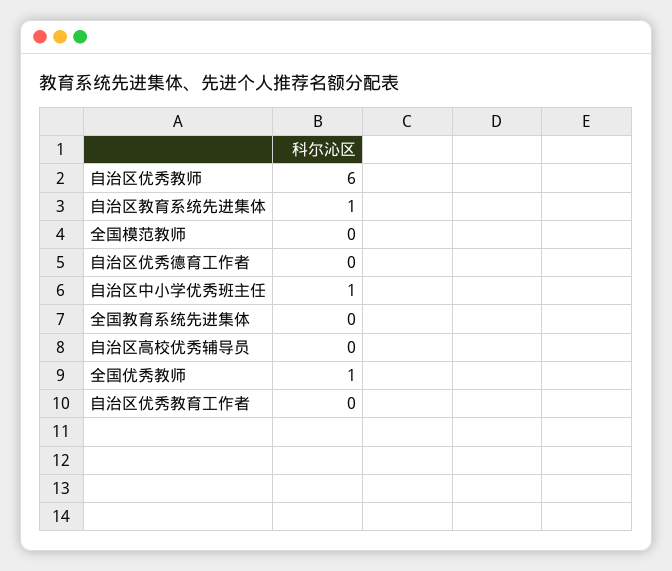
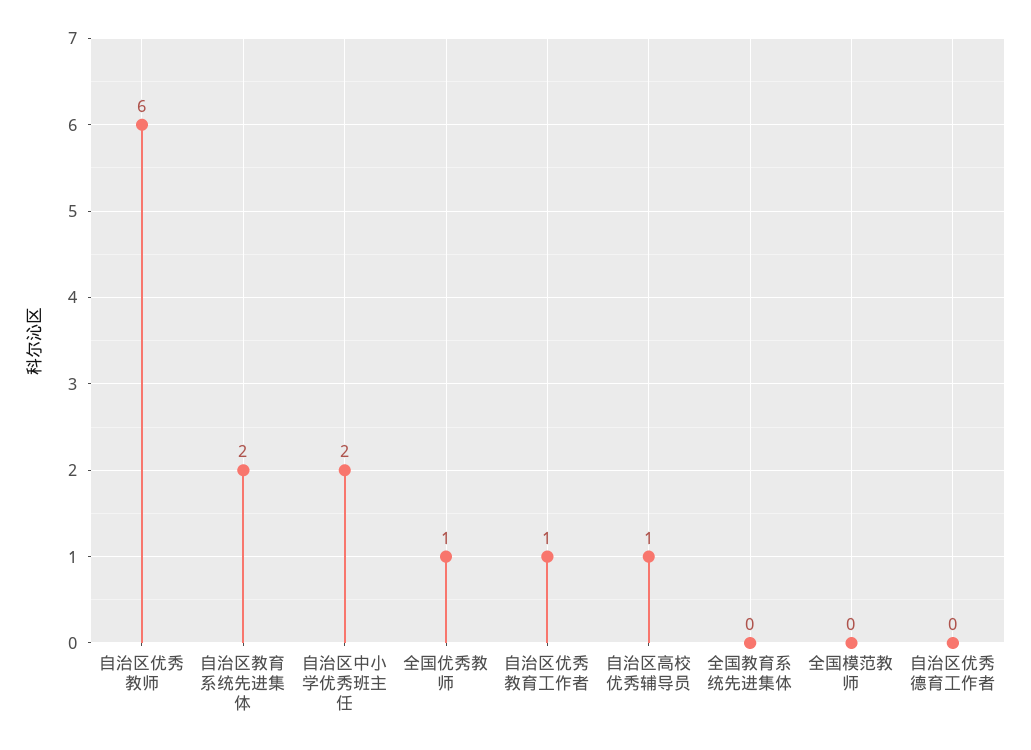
自治区教育系统先进集体: 1 -> 2
自治区中小学优秀班主任: 1 -> 2
自治区高校优秀辅导员: 0 -> 1
自治区优秀教育工作者: 0 -> 1

